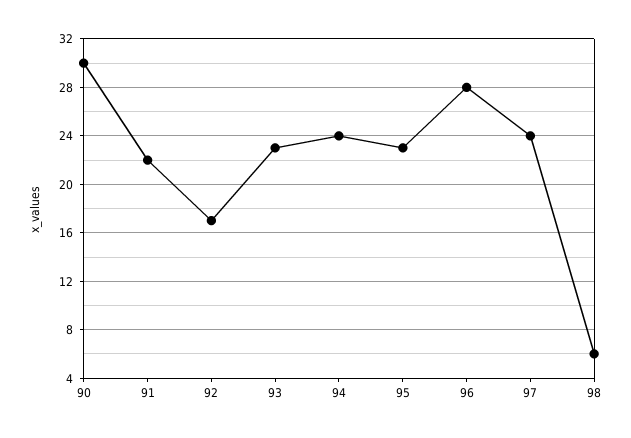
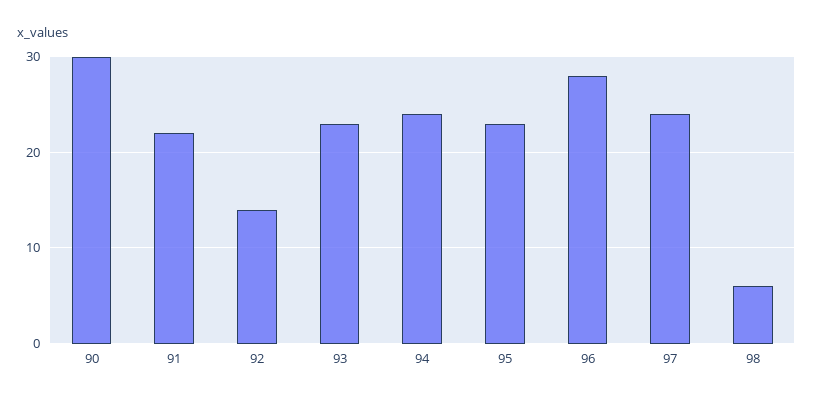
92: 17 -> 14

